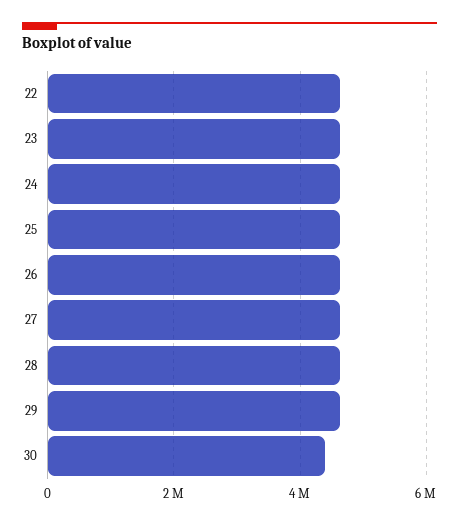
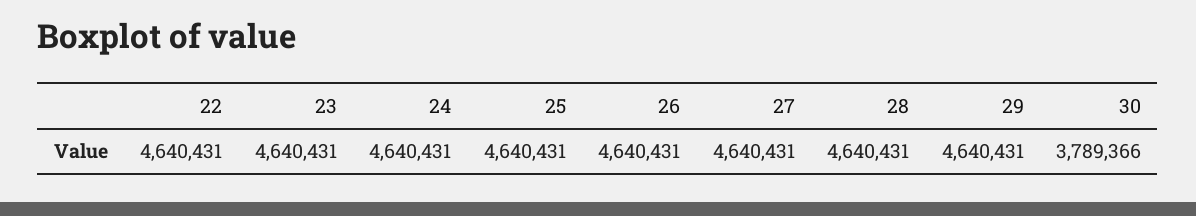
30: 4400000 -> 3789366

